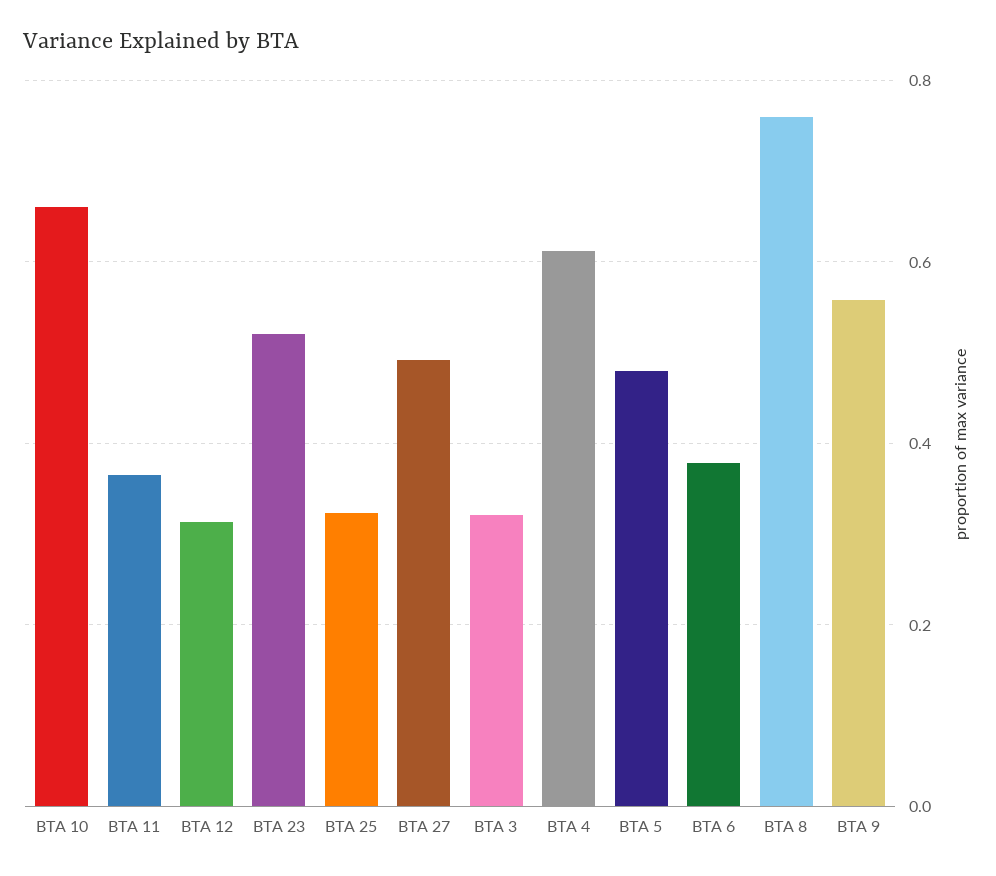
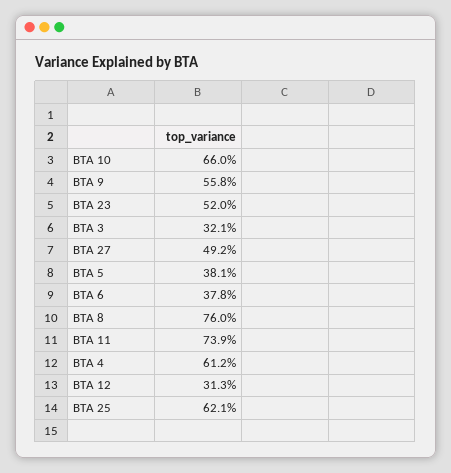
BTA 11: 0.36 -> 0.739
BTA 25: 0.32 -> 0.621
BTA 5: 0.48 -> 0.381

